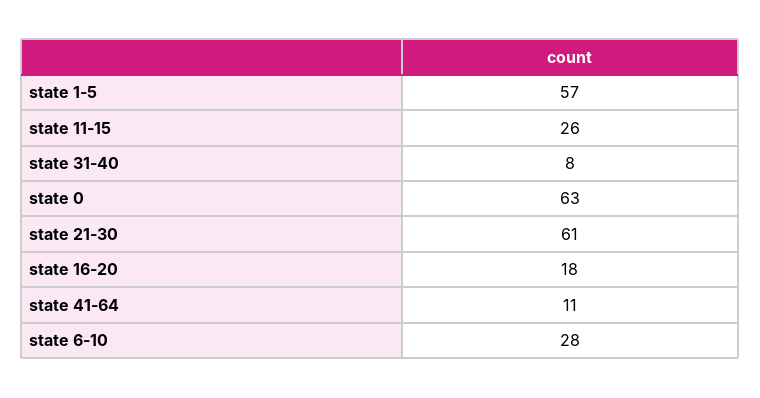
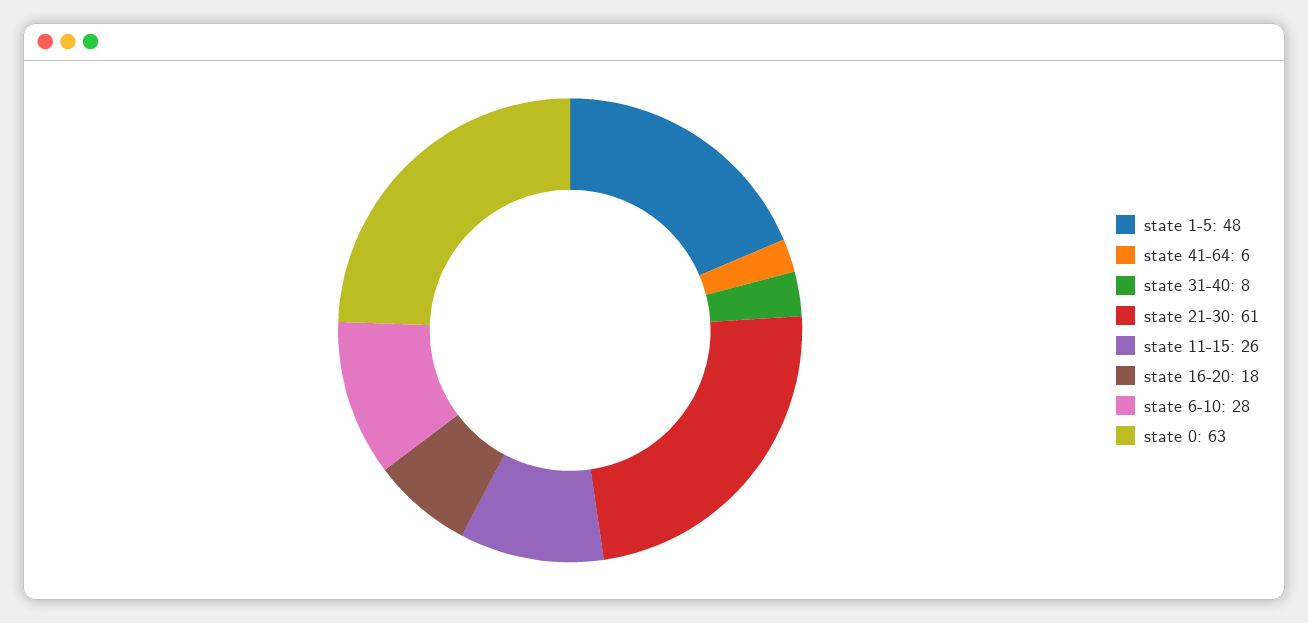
state 1-5: 57 -> 48
state 41-64: 11 -> 6

